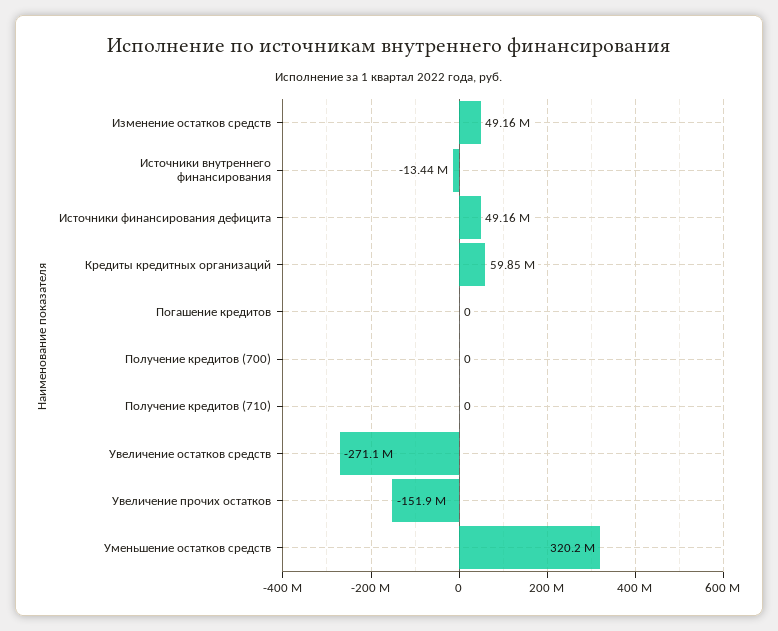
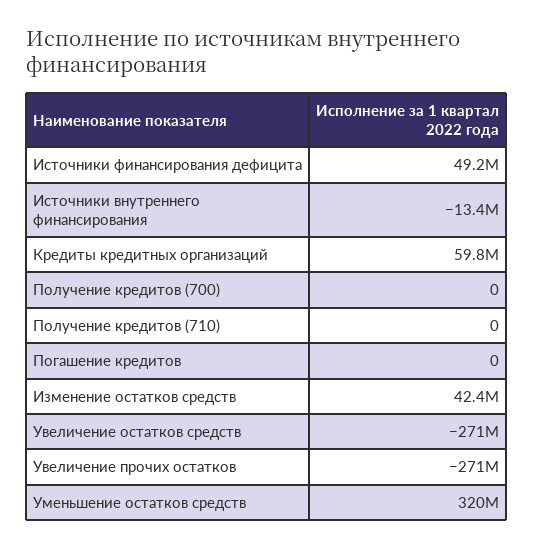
Изменение остатков средств: 49160000 -> 42400000
Увеличение прочих остатков: -151900000 -> -271000000

